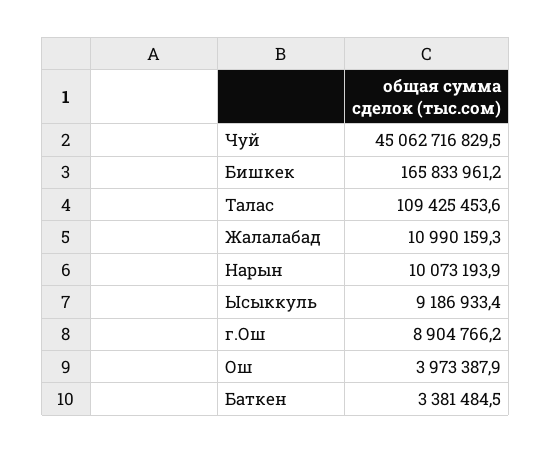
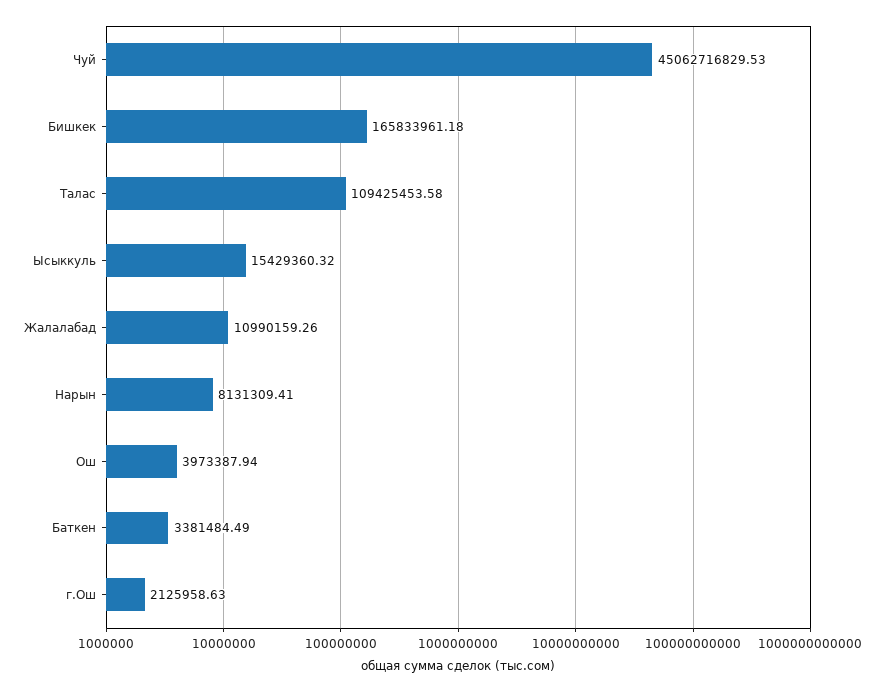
Нарын: 10073193.9 -> 8131309.41
Ысыккуль: 9186933.4 -> 15429360.32
г.Ош: 8904766.2 -> 2125958.63

